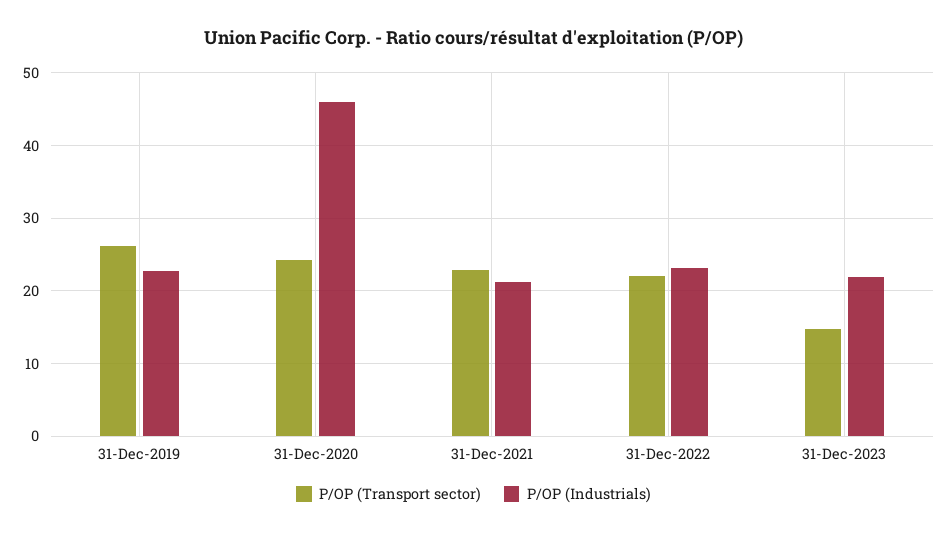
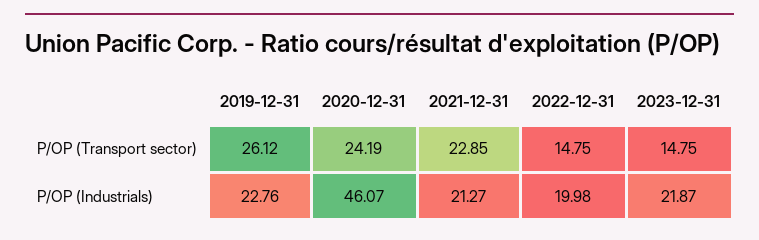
P/OP (Transport sector), 31-Dec-2022: 22 -> 14.75
P/OP (Industrials), 31-Dec-2022: 23 -> 19.98

